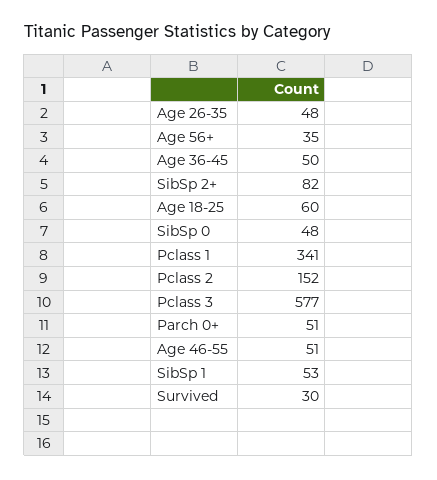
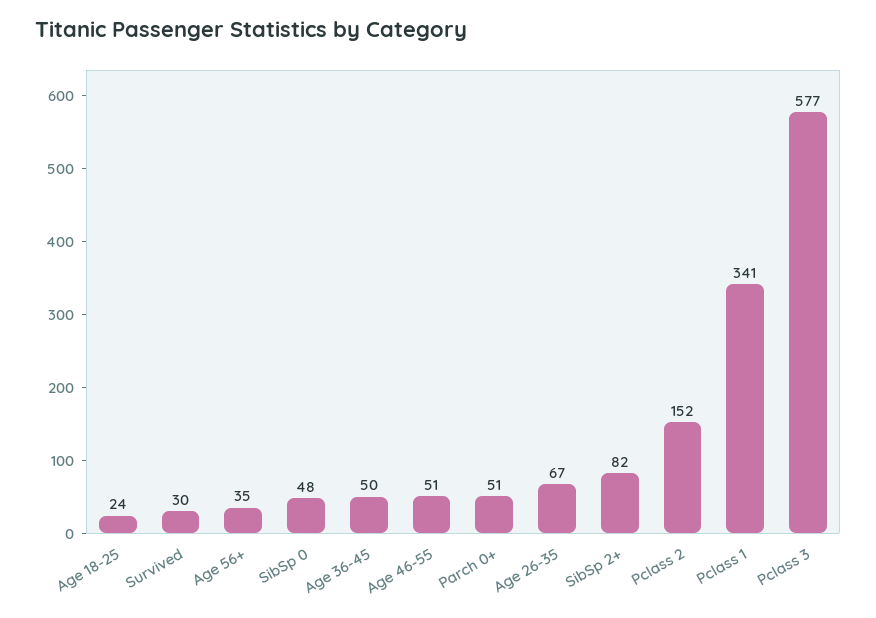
Age 26-35: 48 -> 67
Age 18-25: 60 -> 24
SibSp 1: 53 -> none

